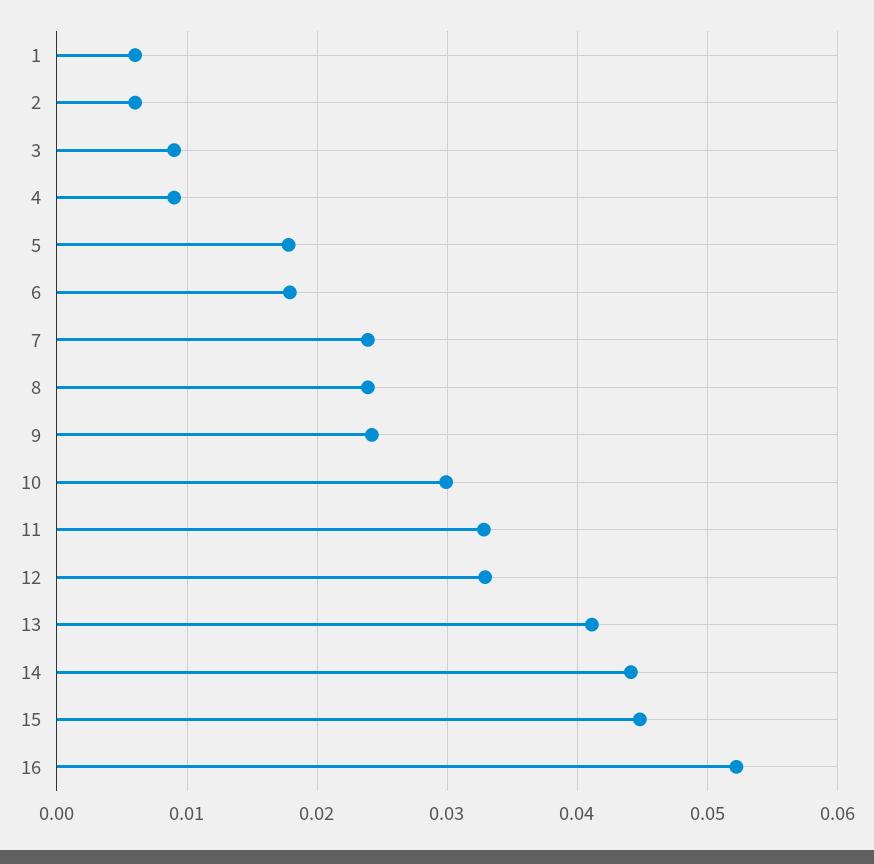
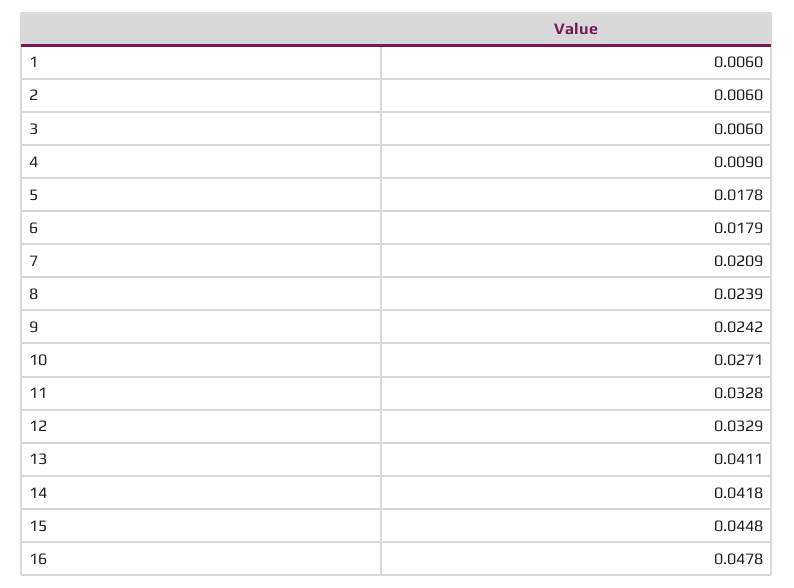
3: 0.009 -> 0.006
7: 0.024 -> 0.0209
10: 0.03 -> 0.0271
14: 0.044 -> 0.0418
16: 0.052 -> 0.0478

